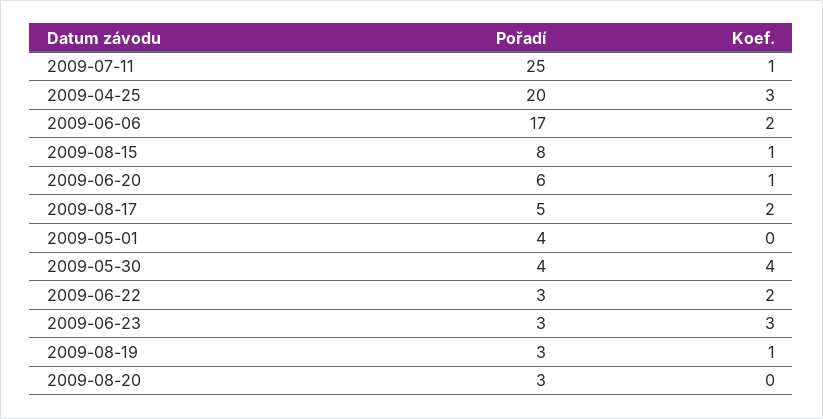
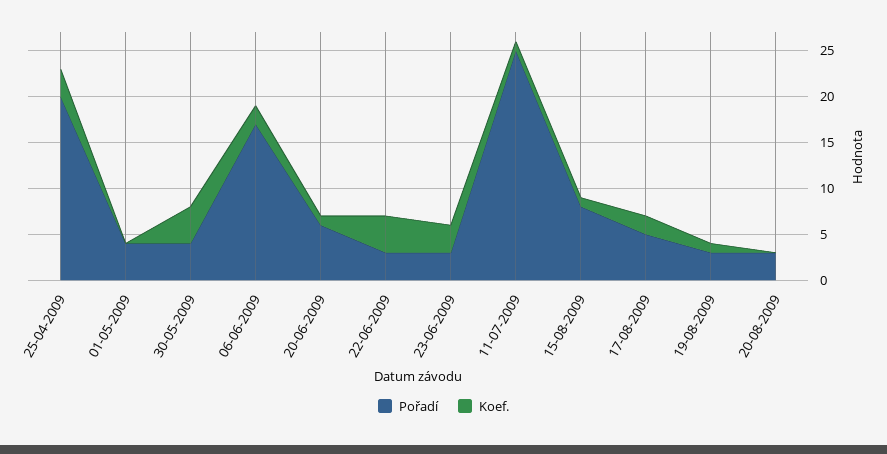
Koef., 2009-06-22: 2 -> 4

